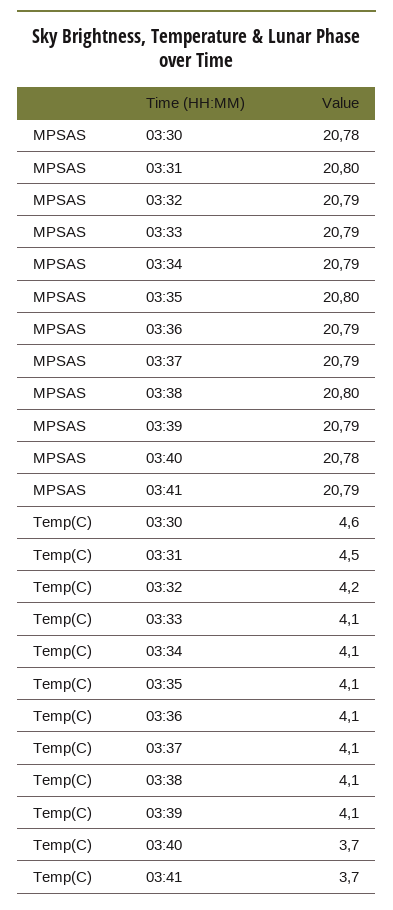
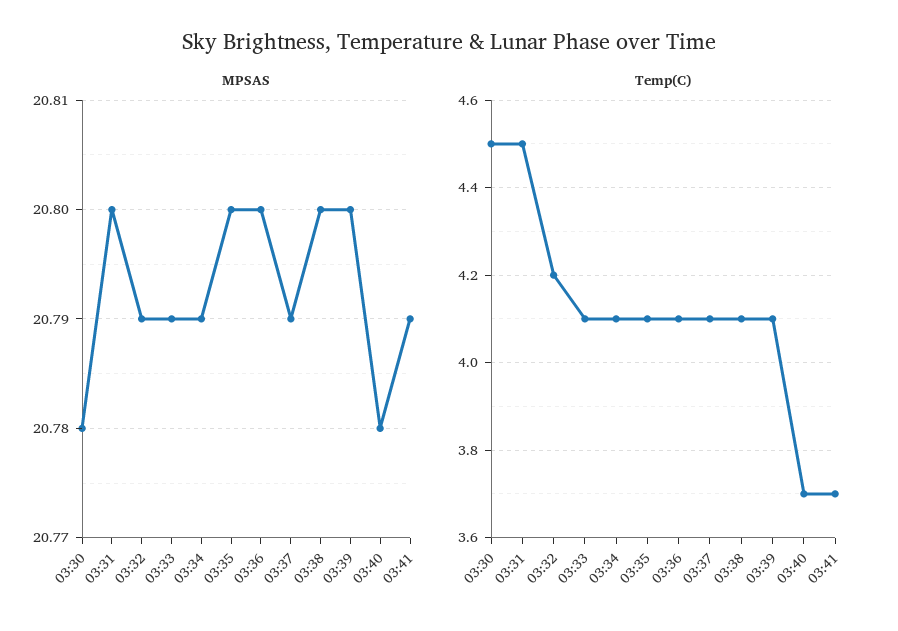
MPSAS, 03:36: 20.79 -> 20.8
MPSAS, 03:39: 20.79 -> 20.8
Temp(C), 03:30: 4.6 -> 4.5

